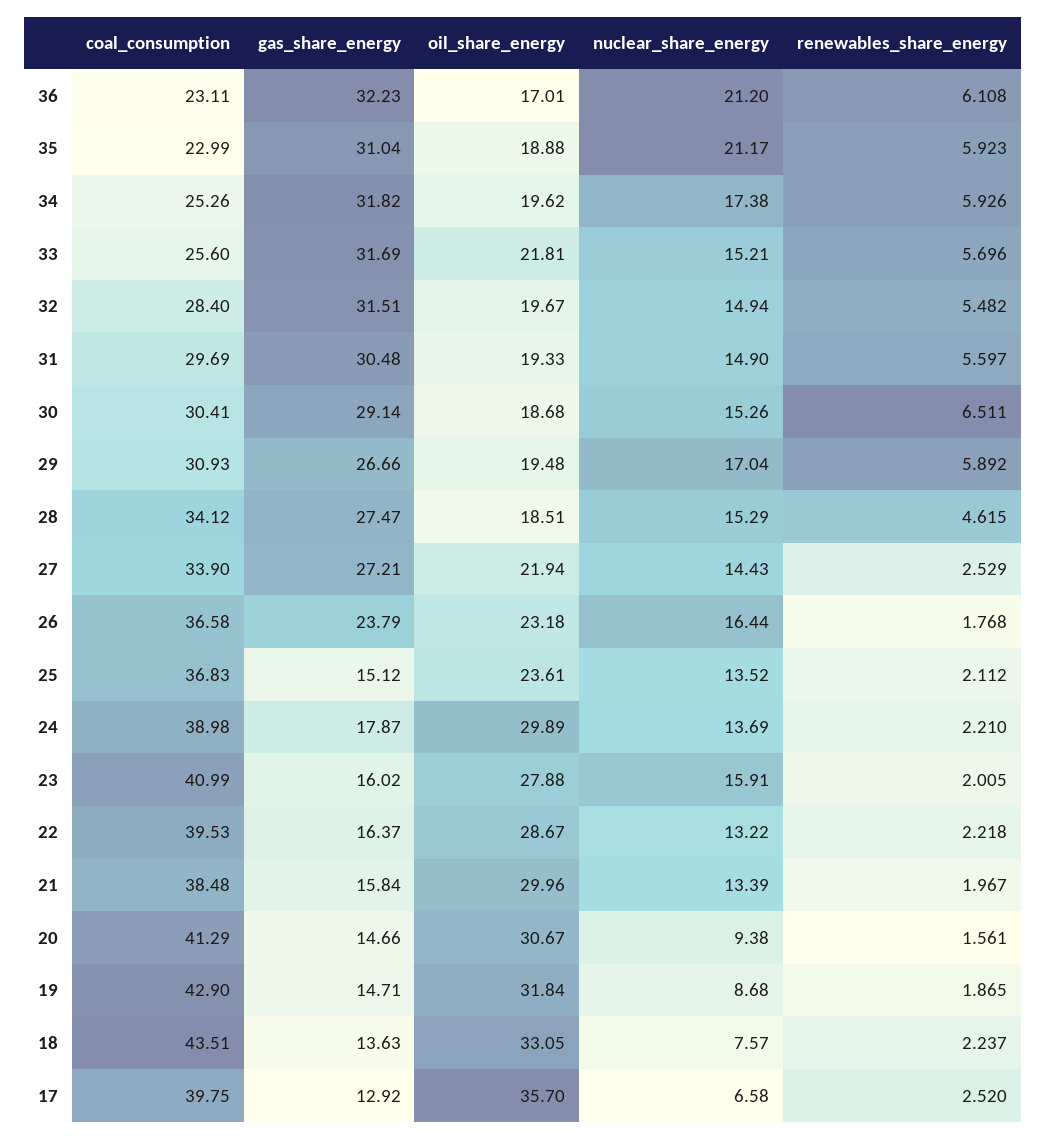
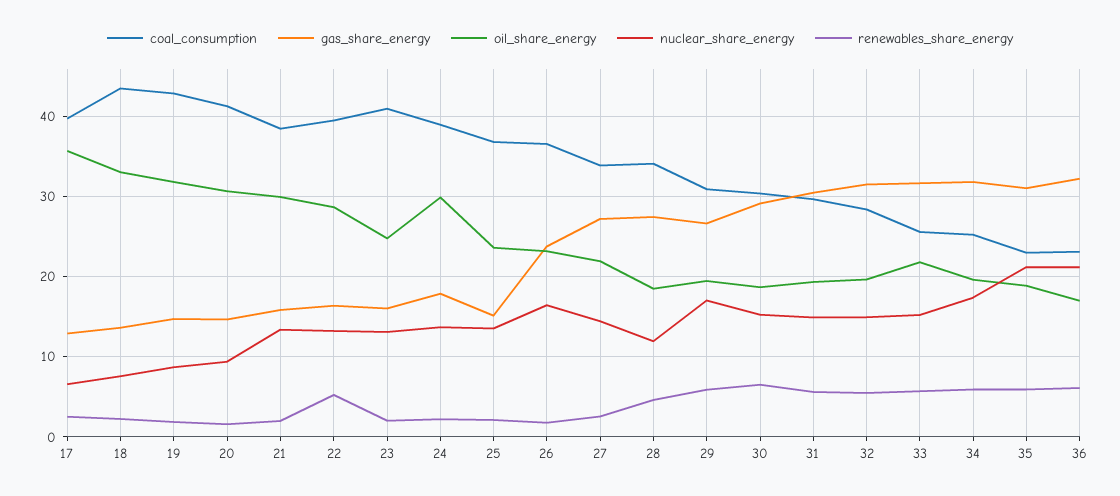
nuclear_share_energy, 28: 15.29 -> 12
oil_share_energy, 23: 27.88 -> 25
nuclear_share_energy, 23: 15.91 -> 13
renewables_share_energy, 22: 2.218 -> 5

